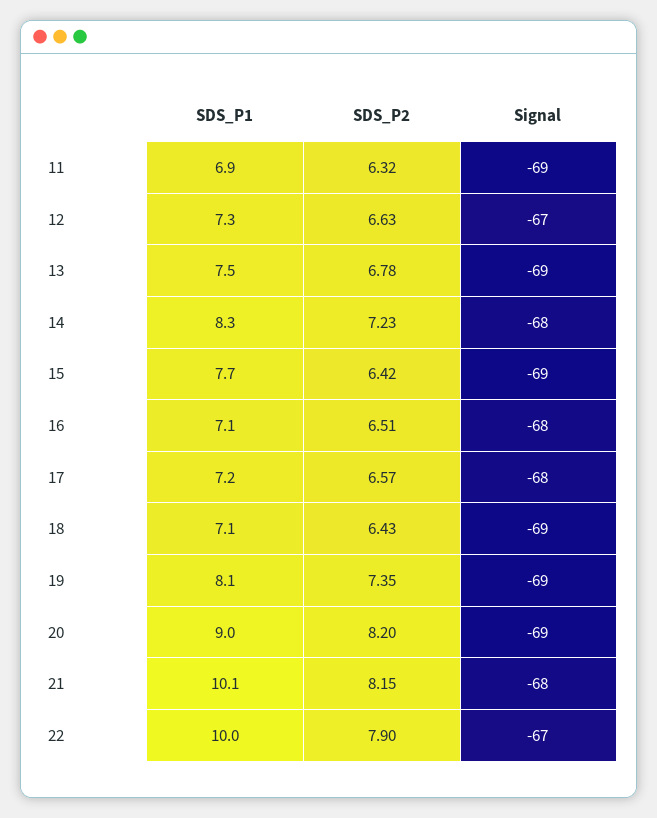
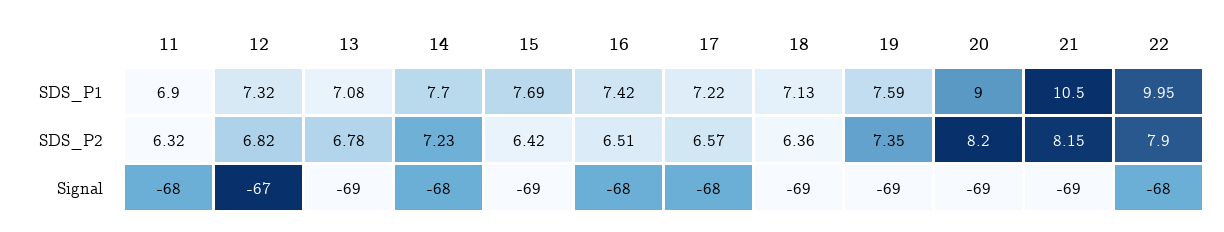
Signal, 11: -69 -> -68
SDS_P2, 12: 6.63 -> 6.82
SDS_P1, 13: 7.5 -> 7.08
SDS_P1, 14: 8.3 -> 7.7
SDS_P1, 16: 7.1 -> 7.42
SDS_P2, 18: 6.43 -> 6.36
SDS_P1, 19: 8.1 -> 7.59
SDS_P1, 21: 10.1 -> 10.5
Signal, 21: -68 -> -69
Signal, 22: -67 -> -68

